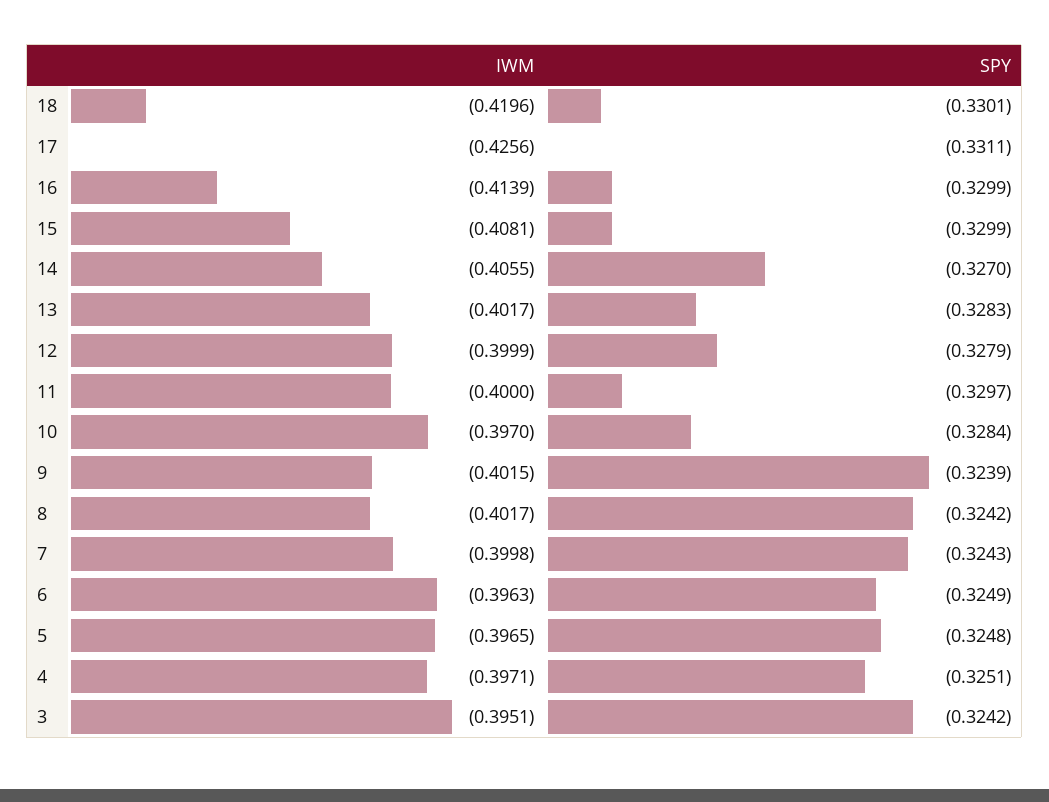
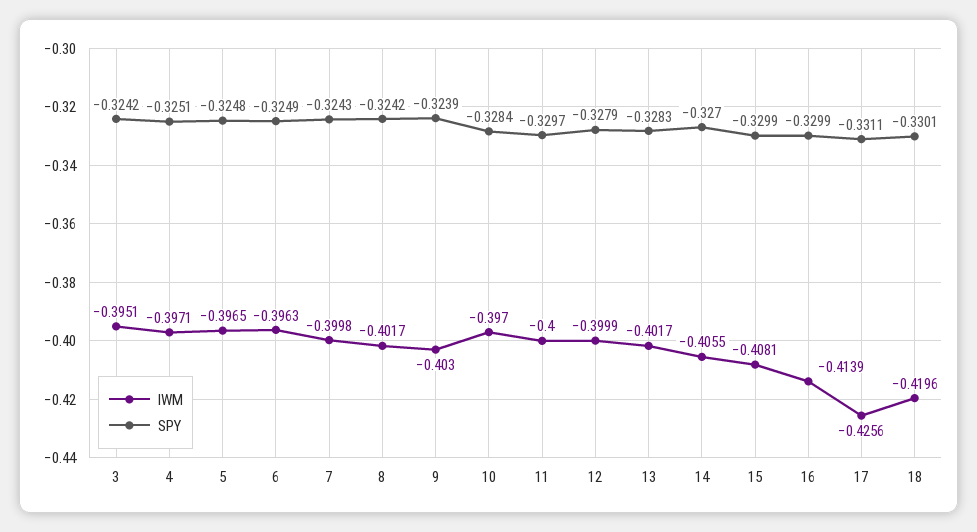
IWM, 9: -0.4015 -> -0.403

